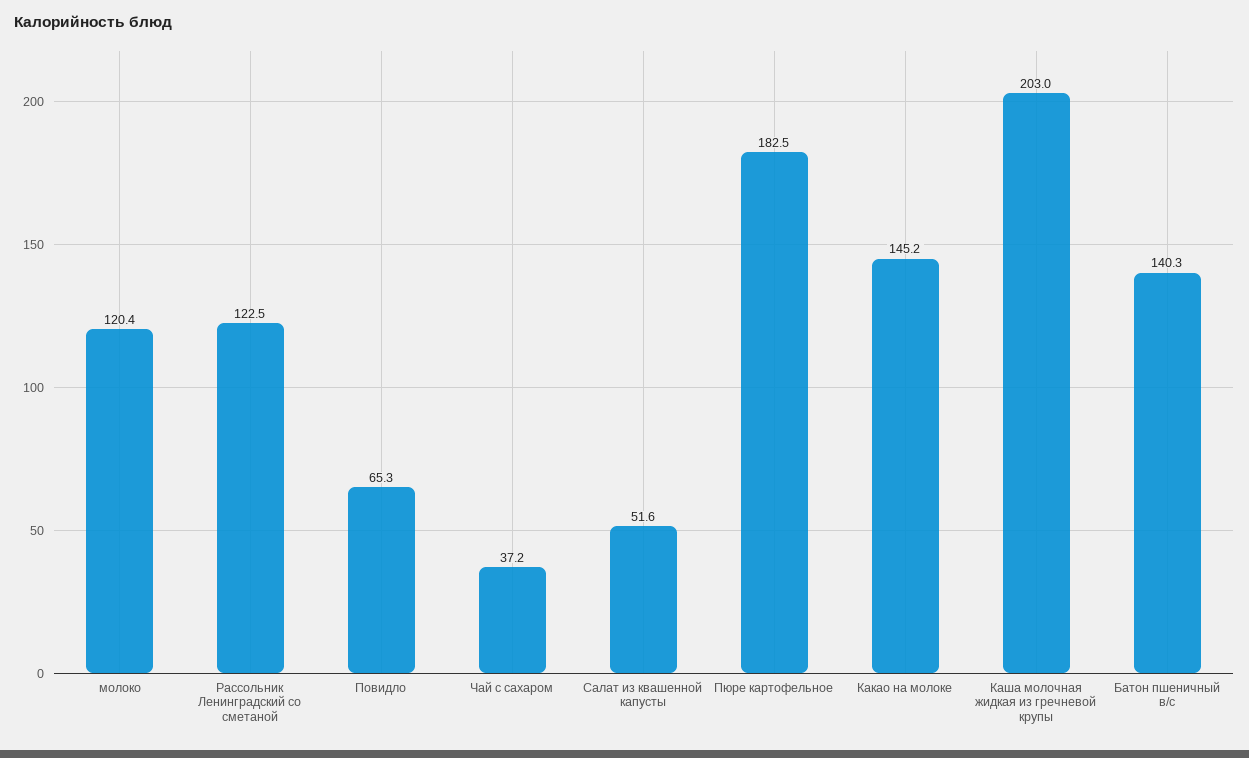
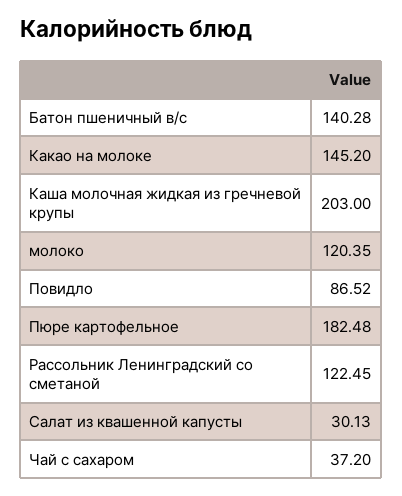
Повидло: 65.3 -> 86.52
Салат из квашенной капусты: 51.6 -> 30.13

